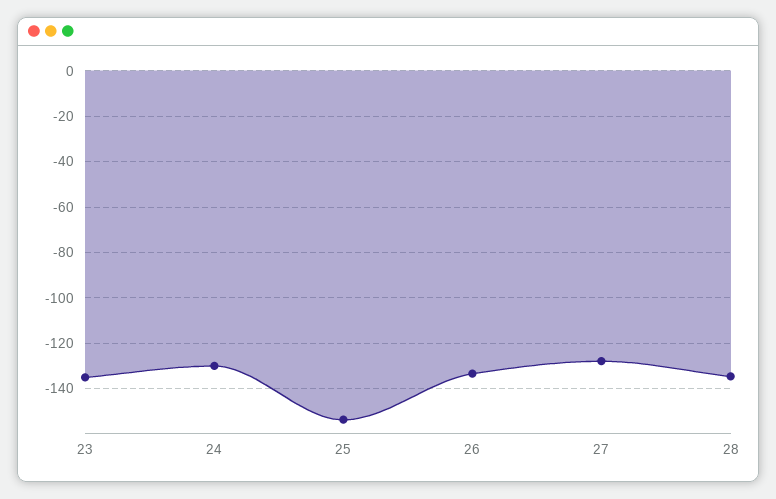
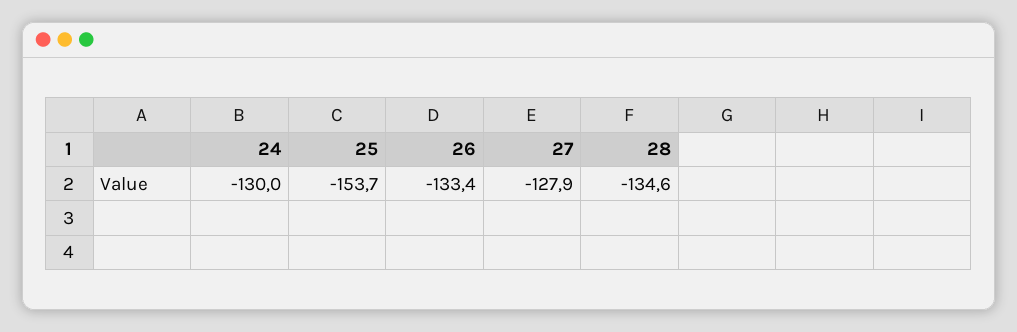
23: -135 -> none

